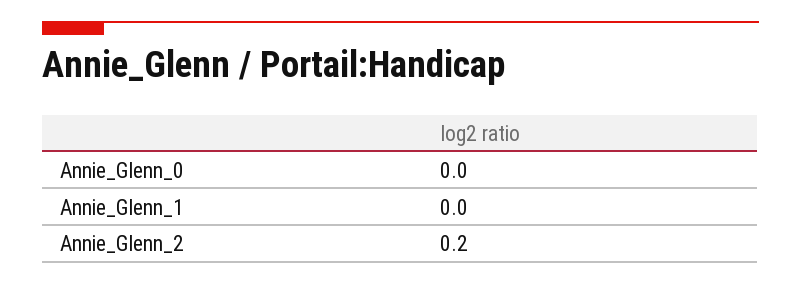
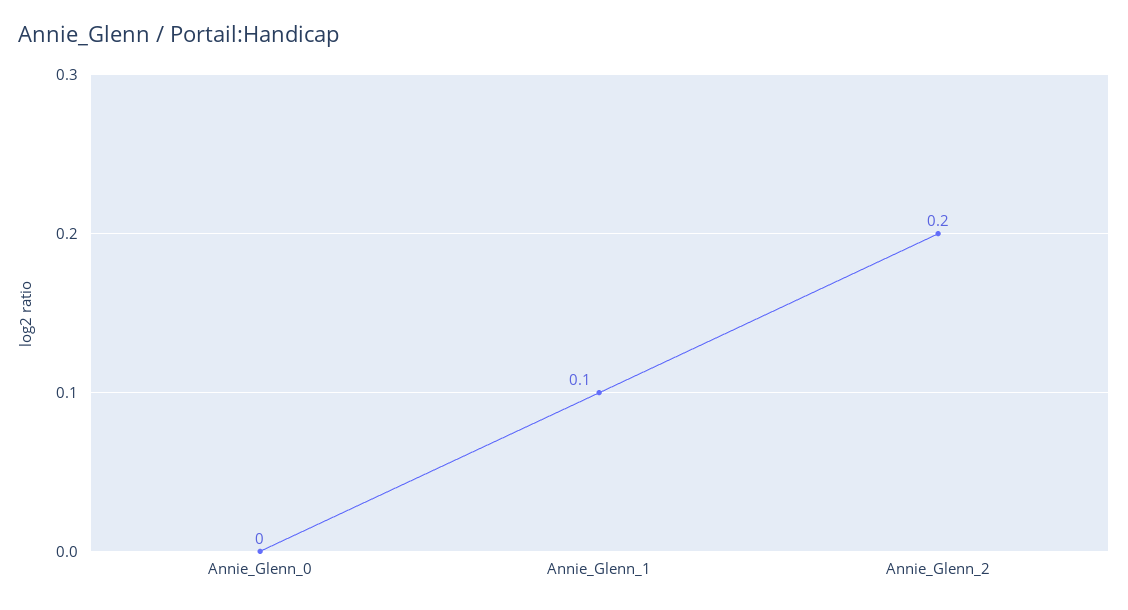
Annie_Glenn_1: 0 -> 0.1

